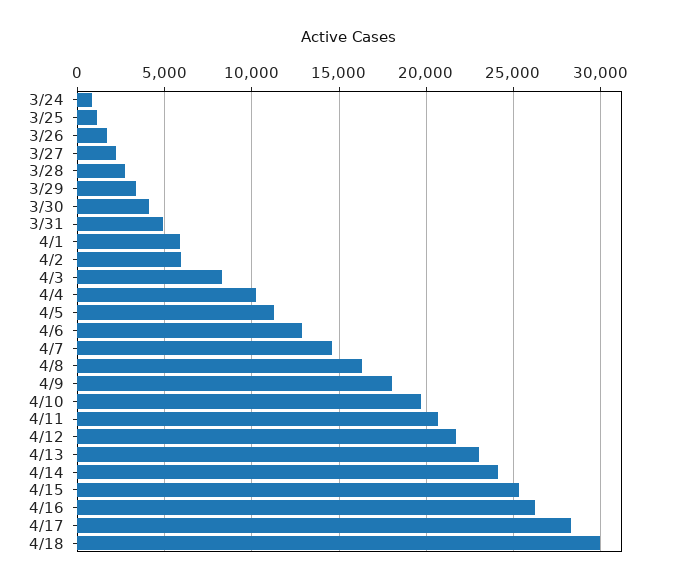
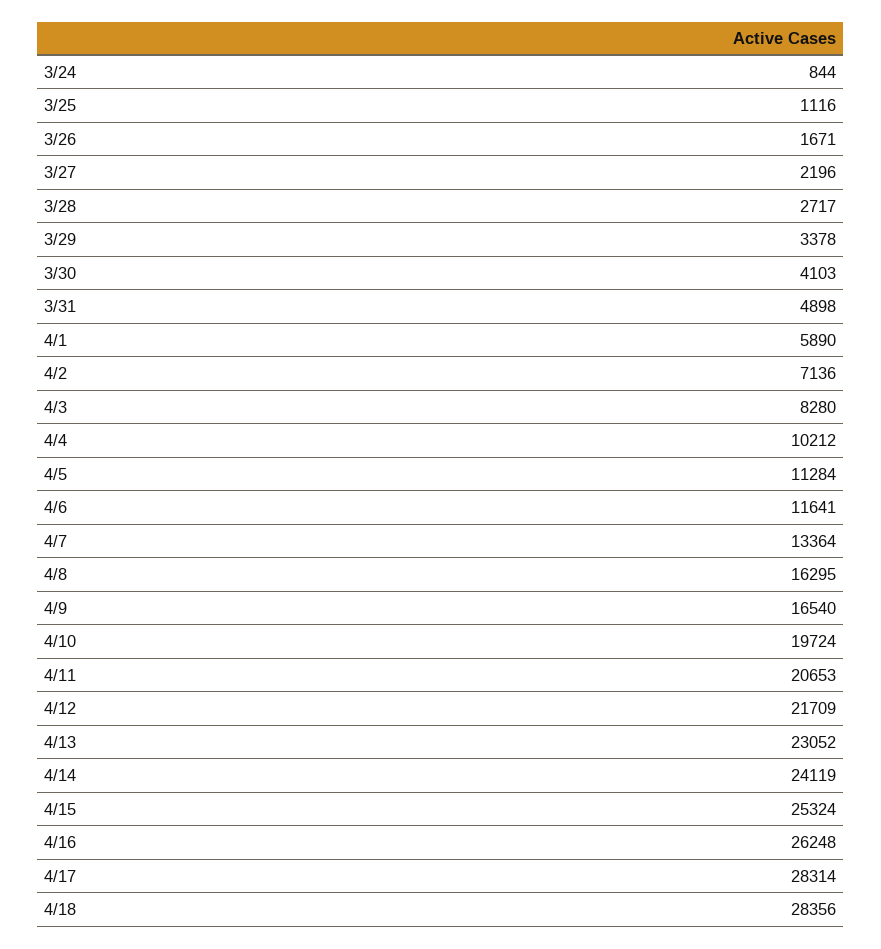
4/2: 6000 -> 7136
4/6: 13000 -> 11641
4/7: 14500 -> 13364
4/9: 18000 -> 16540
4/18: 30000 -> 28356

